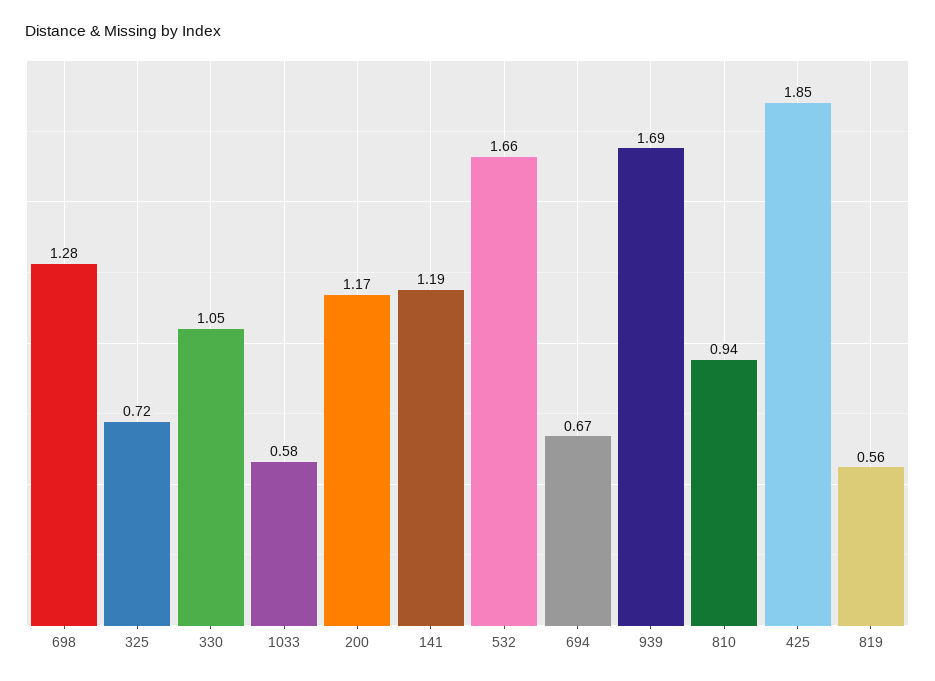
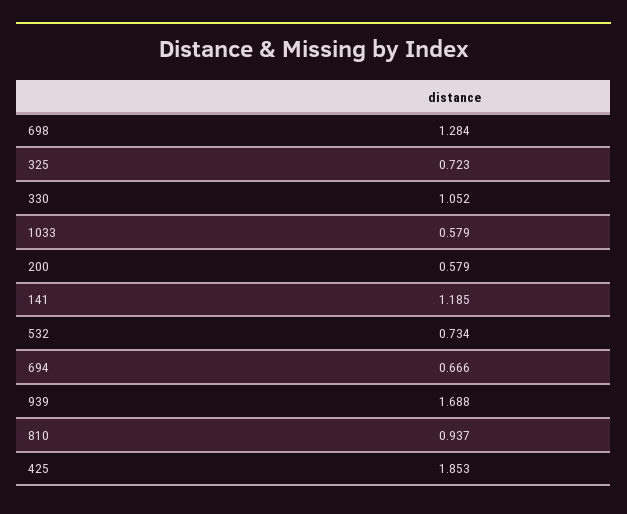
200: 1.17 -> 0.579
532: 1.66 -> 0.734
819: 0.56 -> none

